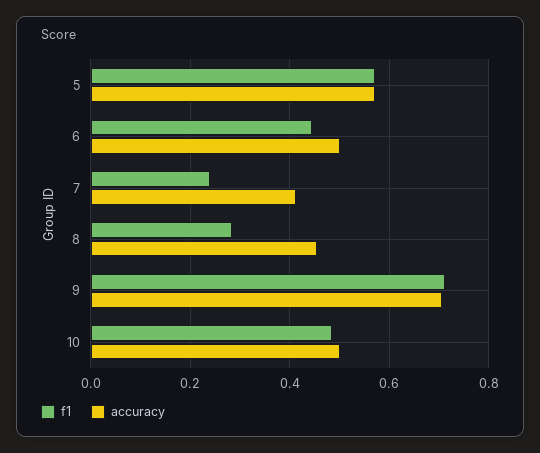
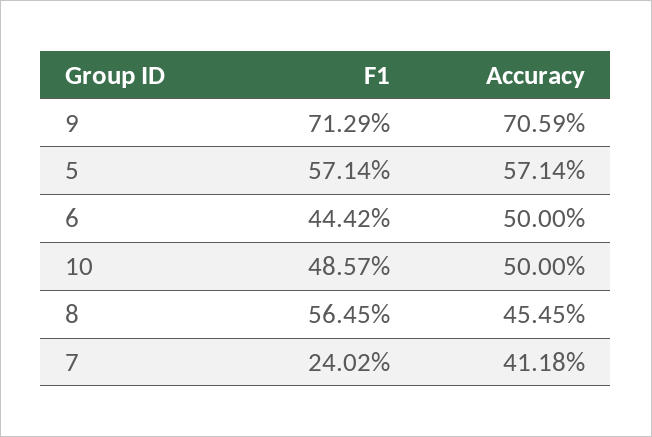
f1, 8: 0.28 -> 0.5645

